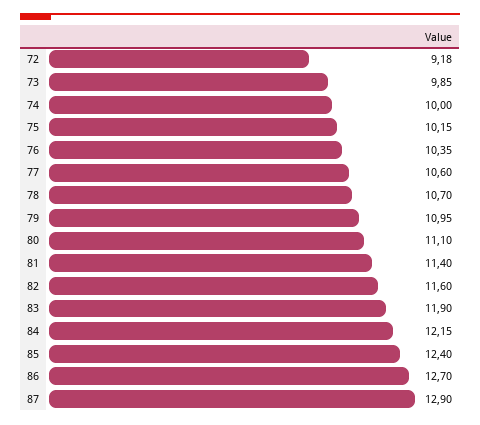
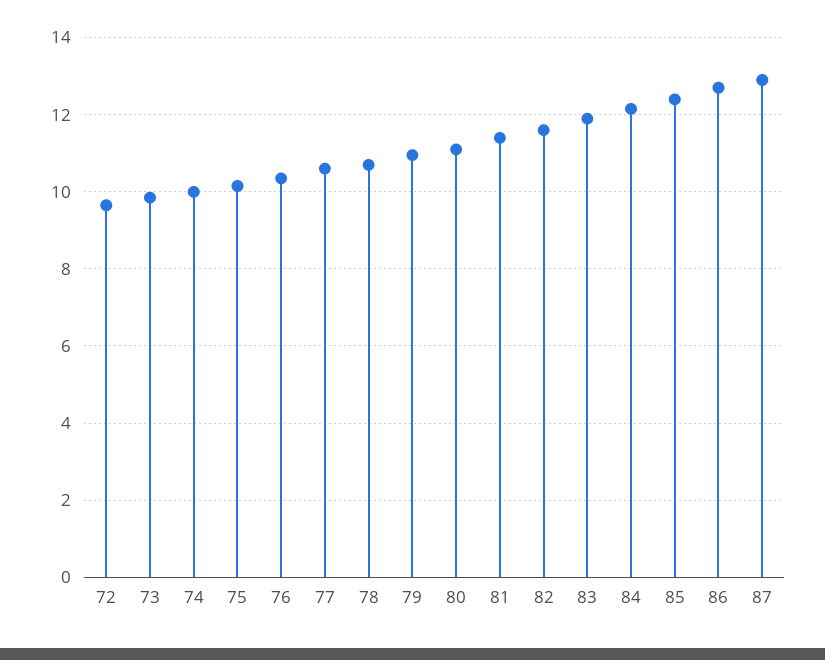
72: 9.18 -> 9.6

